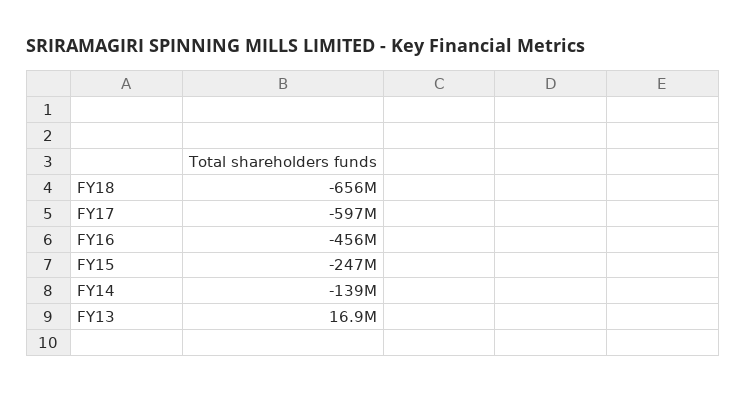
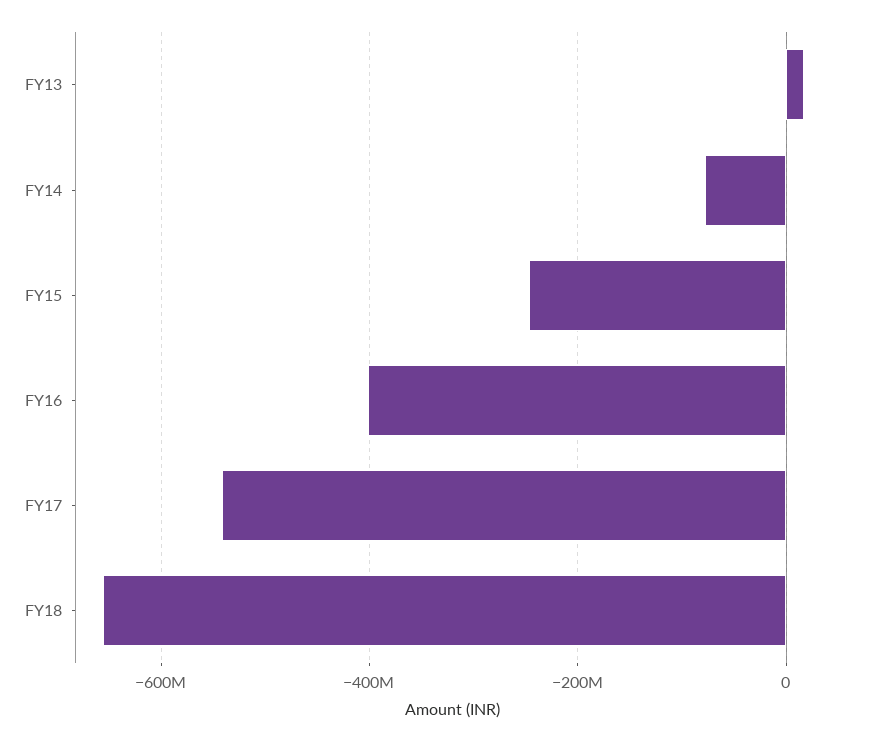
FY17: -597000000 -> -540000000
FY16: -456000000 -> -400000000
FY14: -139000000 -> -80000000

